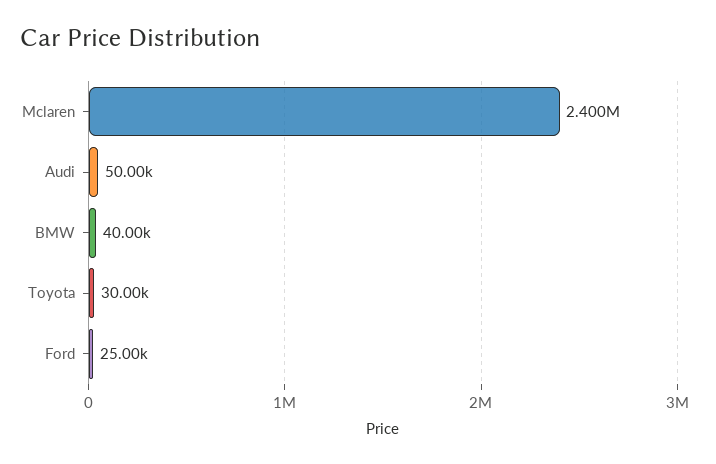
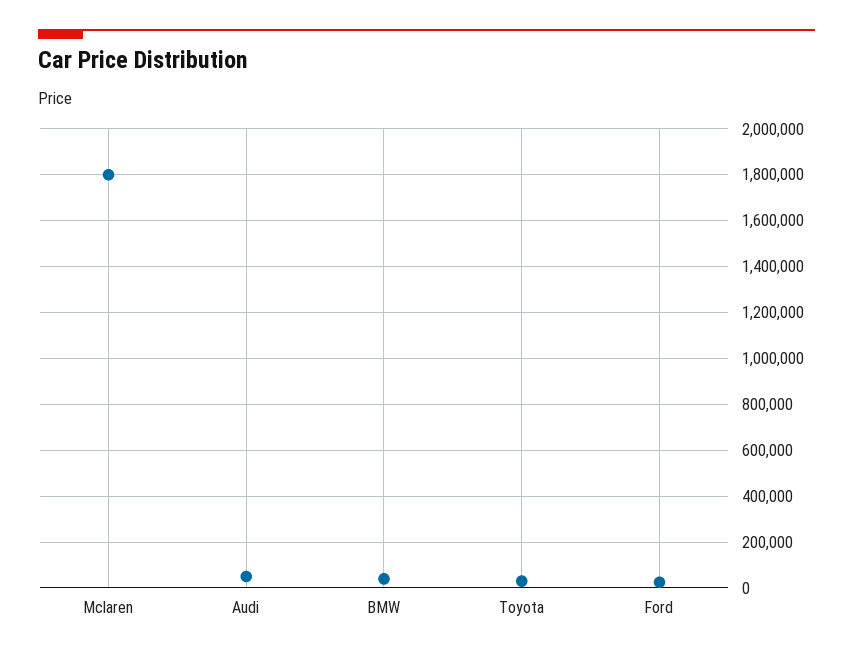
Mclaren: 2400000 -> 1800000

